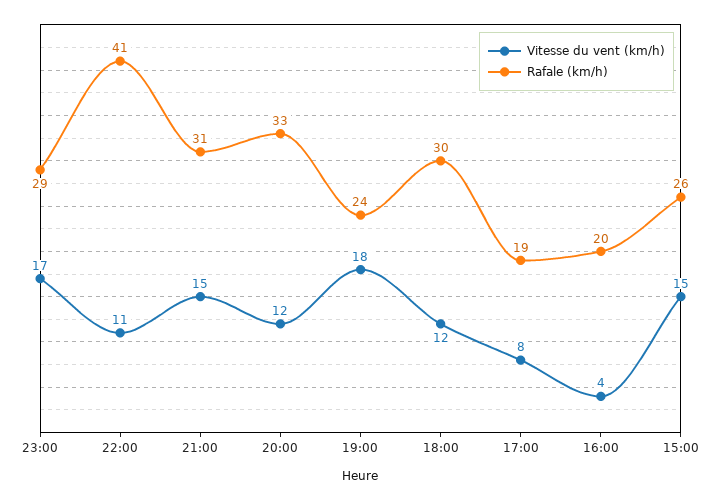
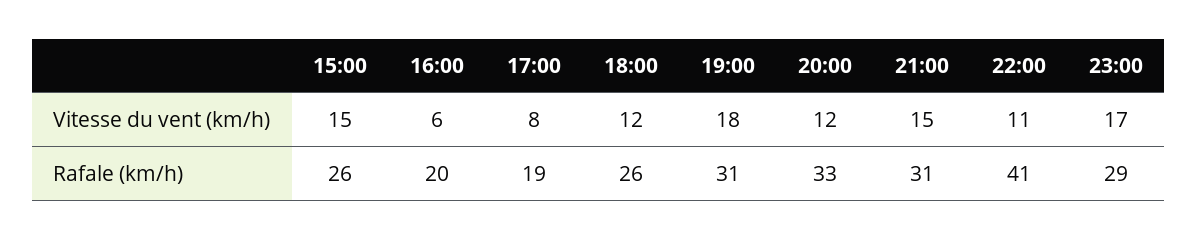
Rafale (km/h), 19:00: 24 -> 31
Rafale (km/h), 18:00: 30 -> 26
Vitesse du vent (km/h), 16:00: 4 -> 6

